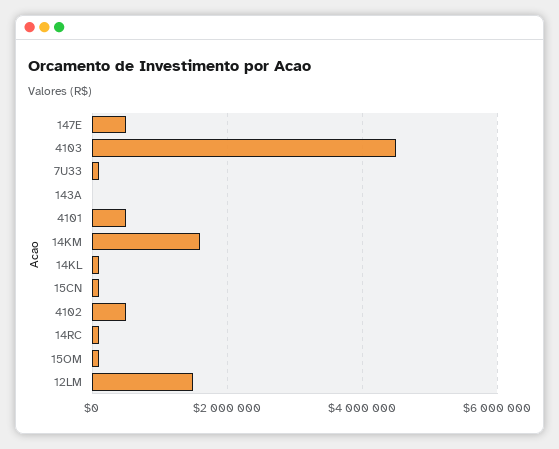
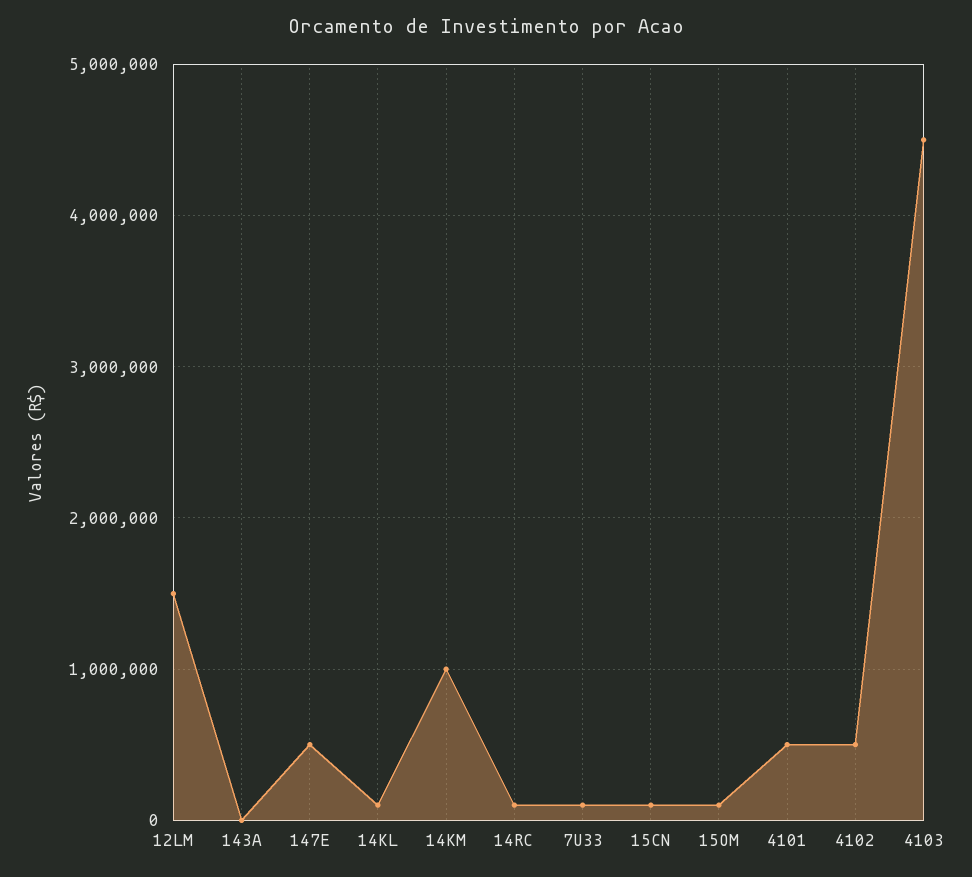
14KM: 1600000 -> 1000000

